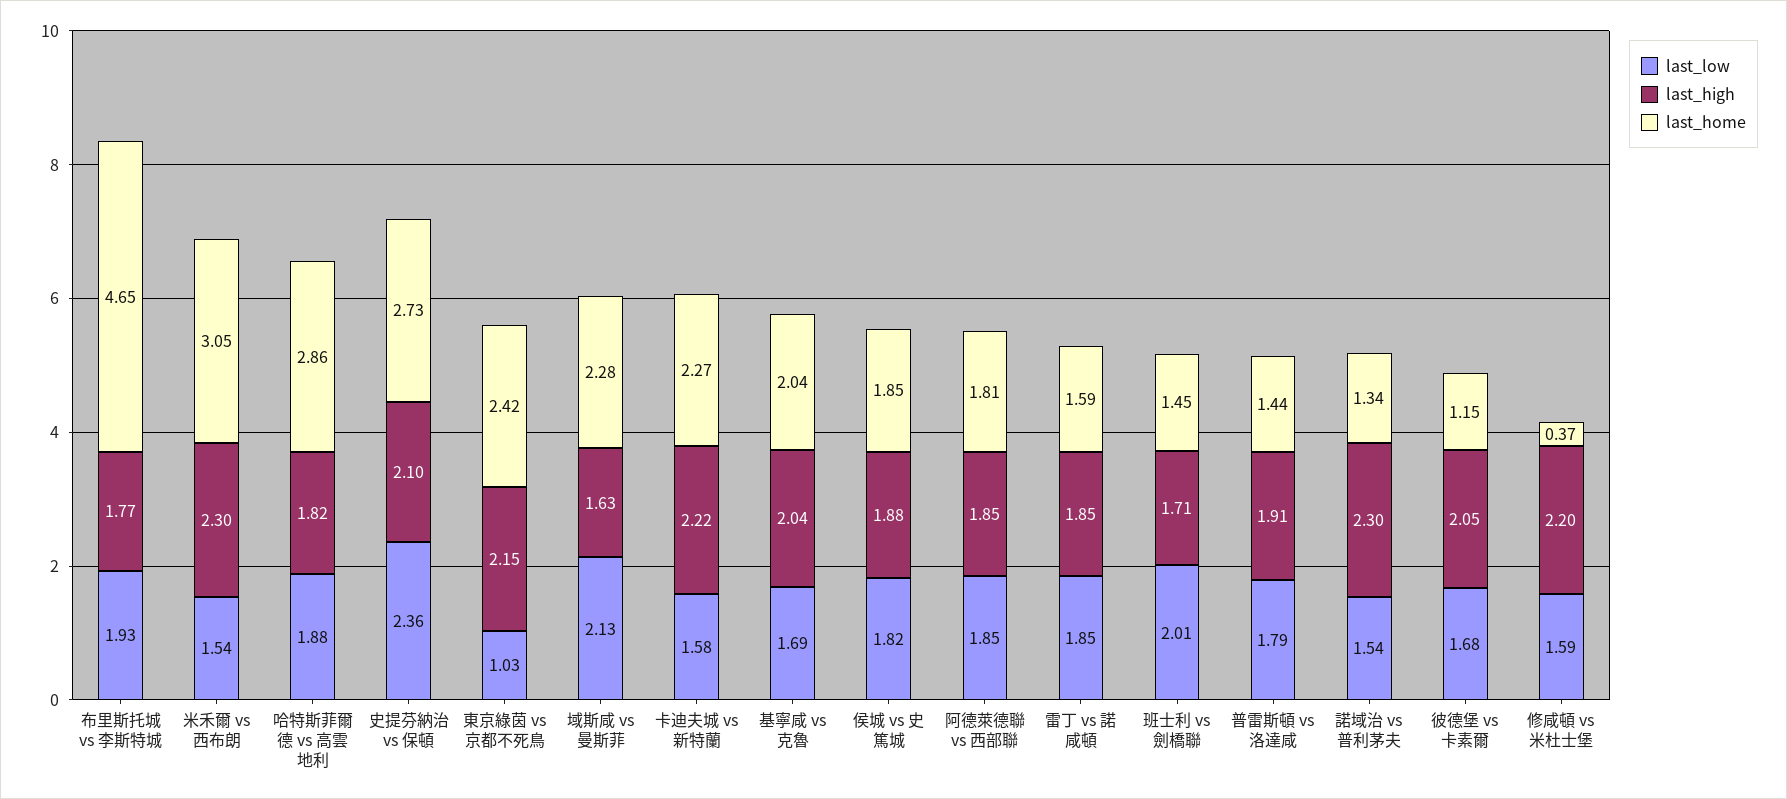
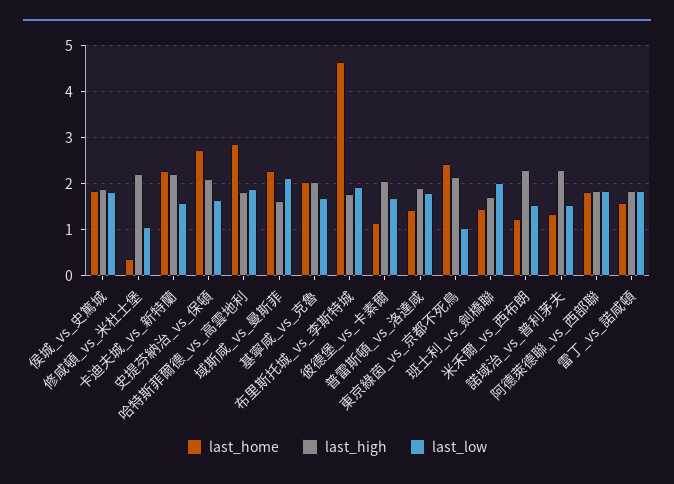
last_home, 米禾爾 vs 西布朗: 3.05 -> 1.2
last_low, 史提芬納治 vs 保頓: 2.36 -> 1.6
last_low, 修咸頓 vs 米杜士堡: 1.59 -> 1

